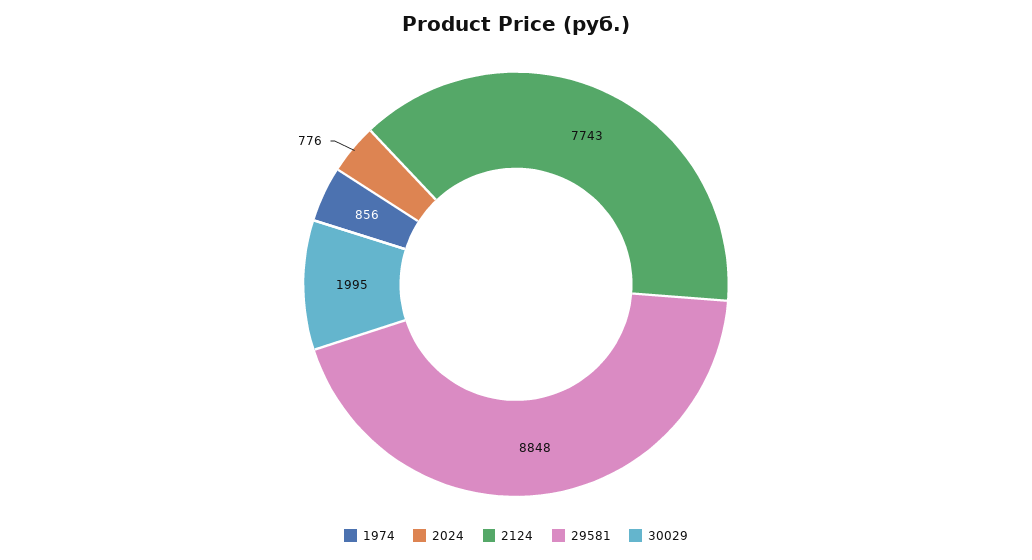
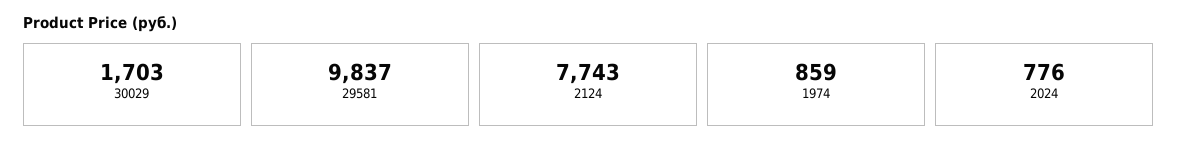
1974: 856 -> 859
29581: 8848 -> 9837
30029: 1995 -> 1703

